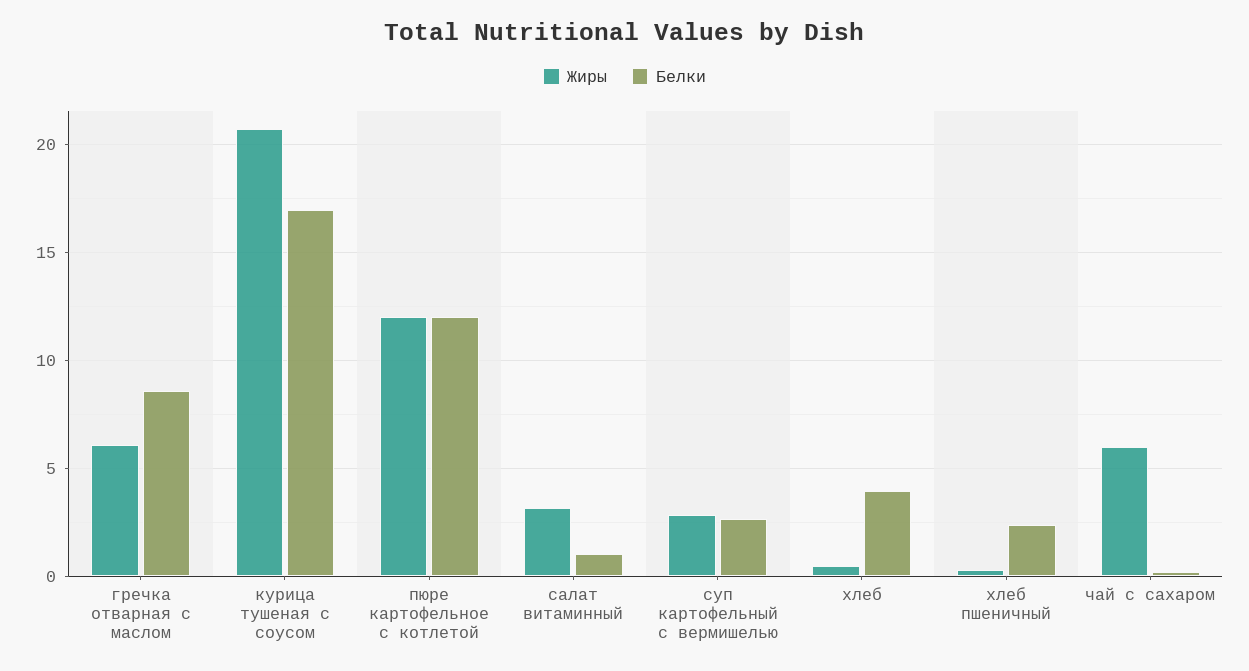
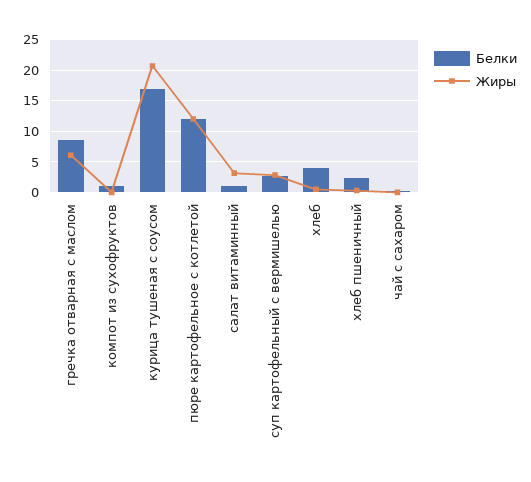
Жиры, чай с сахаром: 6 -> 0
Белки, компот из сухофруктов: none -> 1
Жиры, компот из сухофруктов: none -> 0

